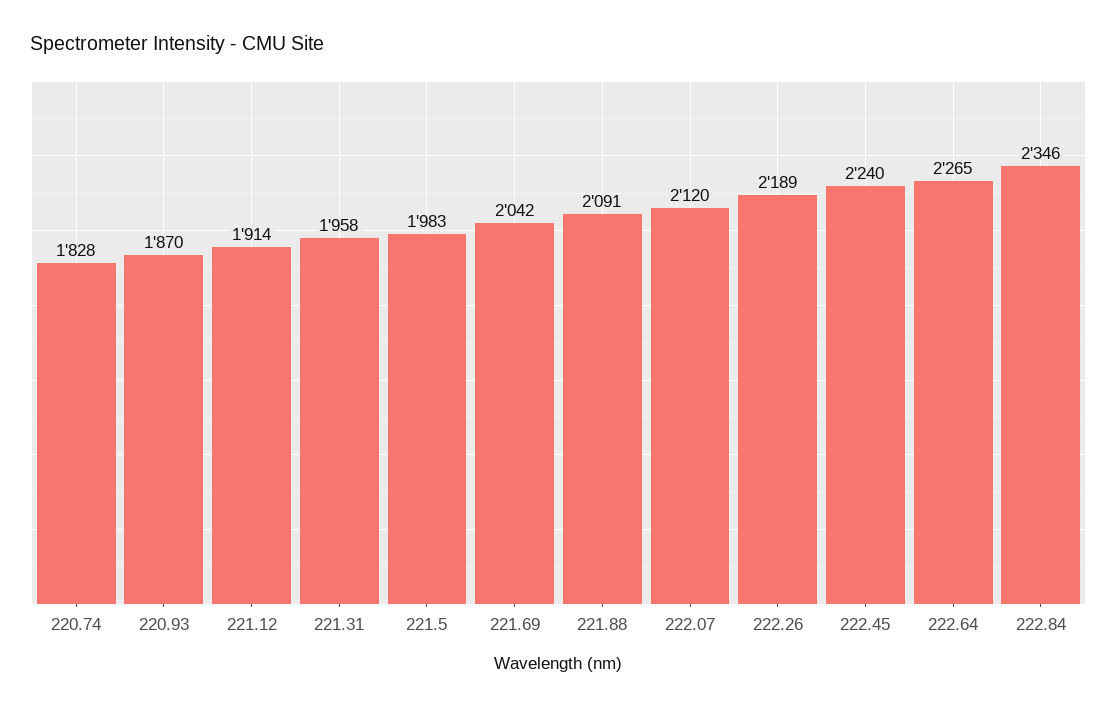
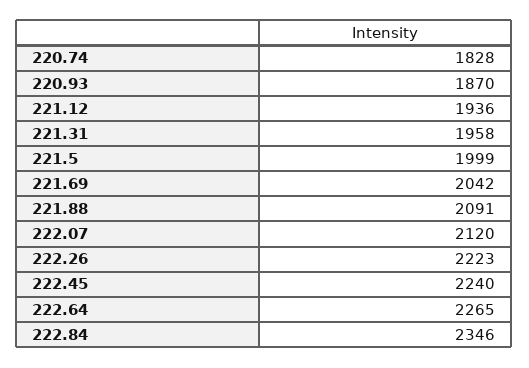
221.12: 1914 -> 1936
221.5: 1983 -> 1999
222.26: 2189 -> 2223

